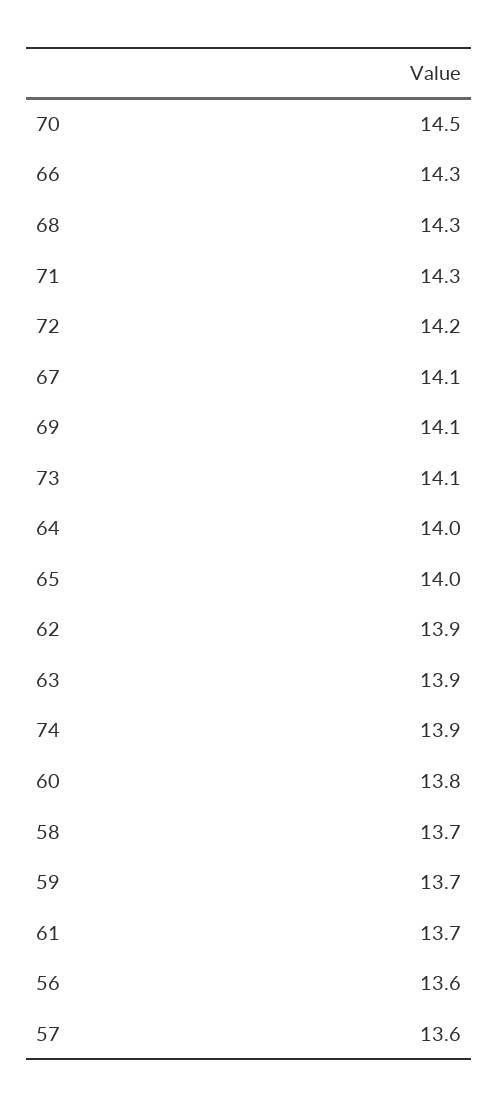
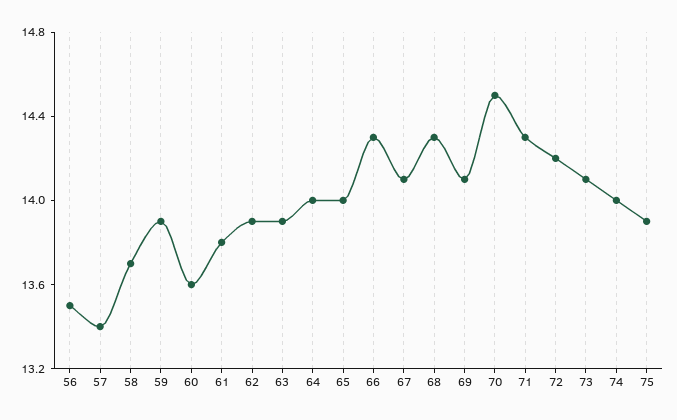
74: 13.9 -> 14
60: 13.8 -> 13.6
59: 13.7 -> 13.9
61: 13.7 -> 13.8
56: 13.6 -> 13.5
57: 13.6 -> 13.4
75: none -> 13.9

